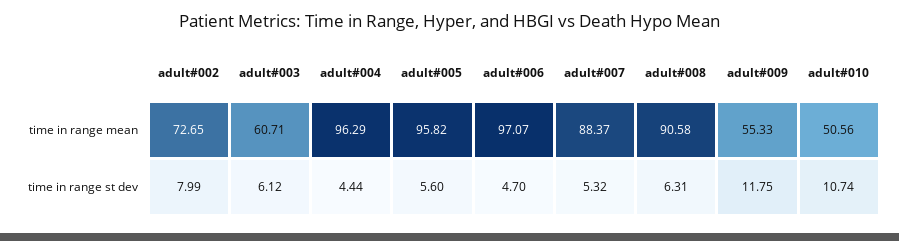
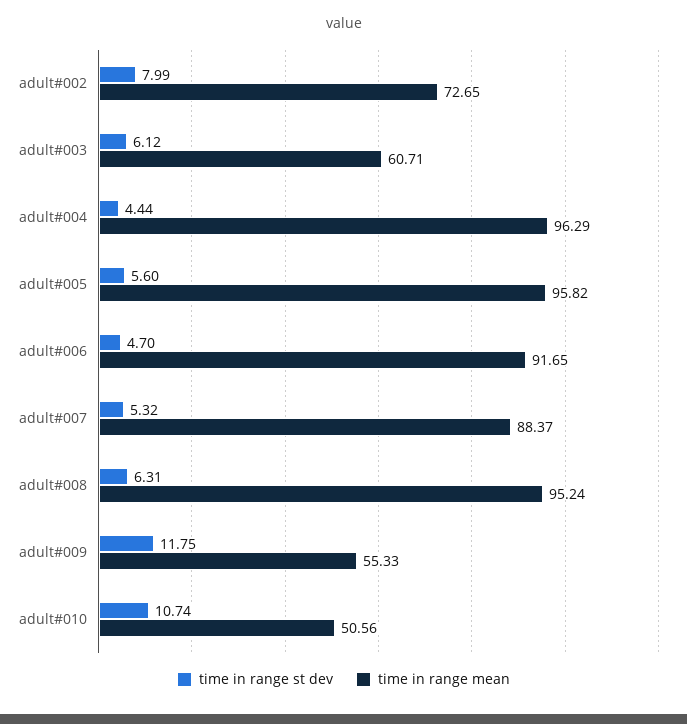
time in range mean, adult#006: 97.07 -> 91.65
time in range mean, adult#008: 90.58 -> 95.24

